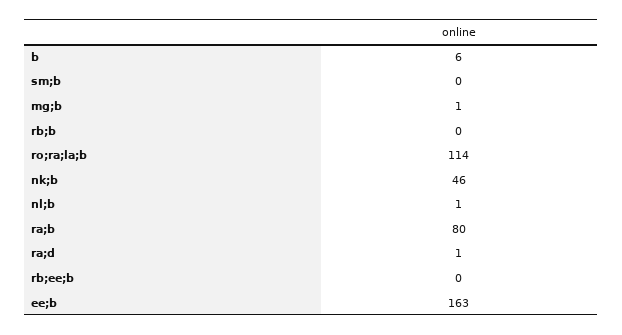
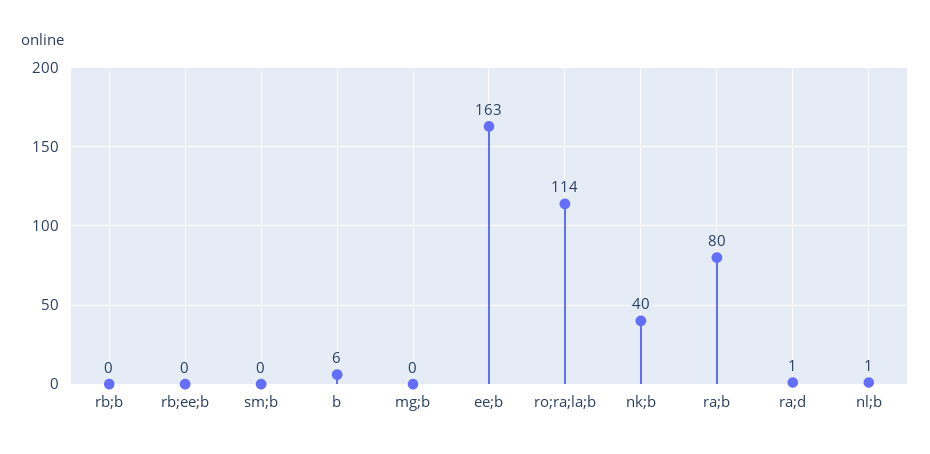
mg;b: 1 -> 0
nk;b: 46 -> 40

